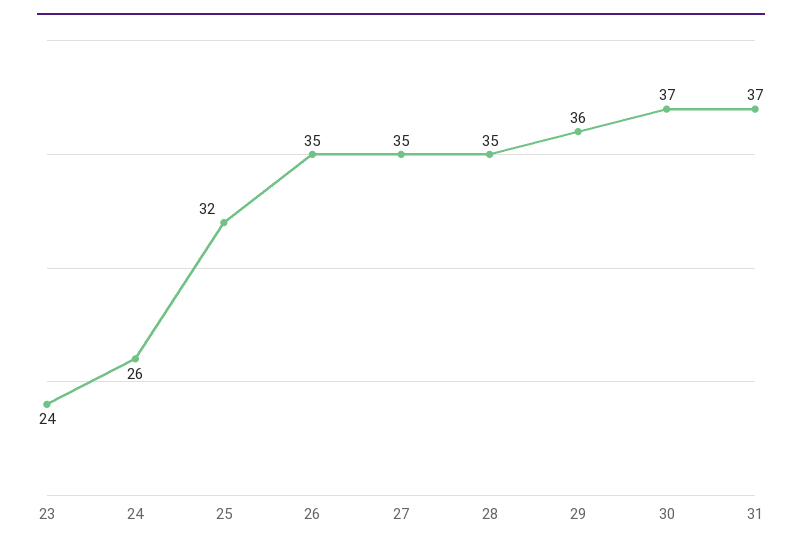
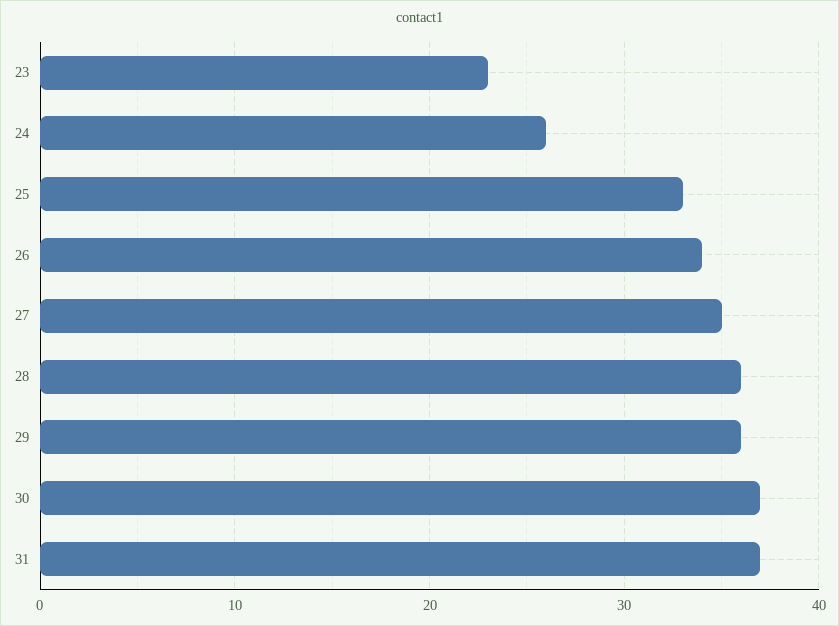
23: 24 -> 23
25: 32 -> 33
26: 35 -> 34
28: 35 -> 36

